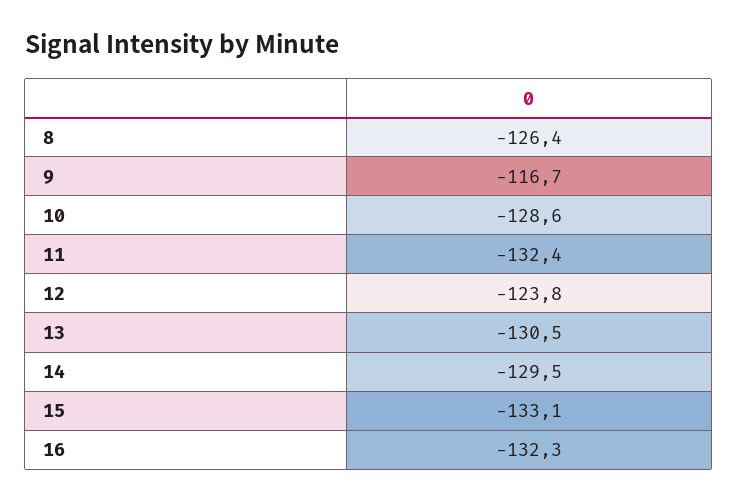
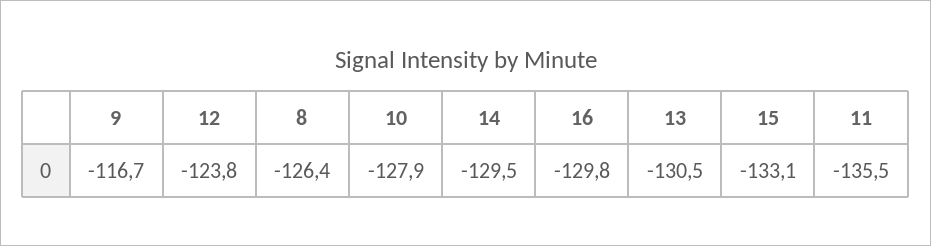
10: -128.6 -> -127.9
11: -132.4 -> -135.5
16: -132.3 -> -129.8

